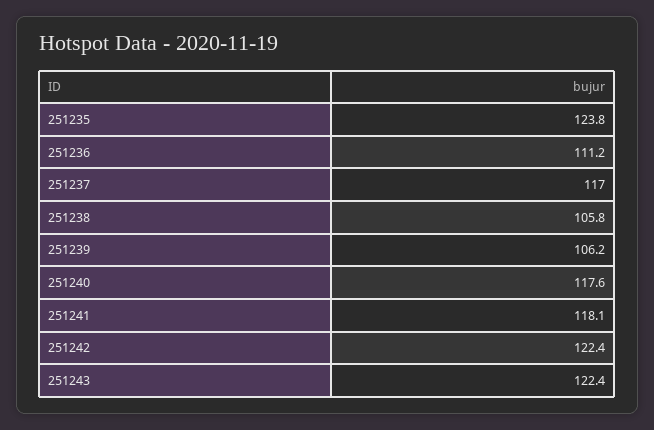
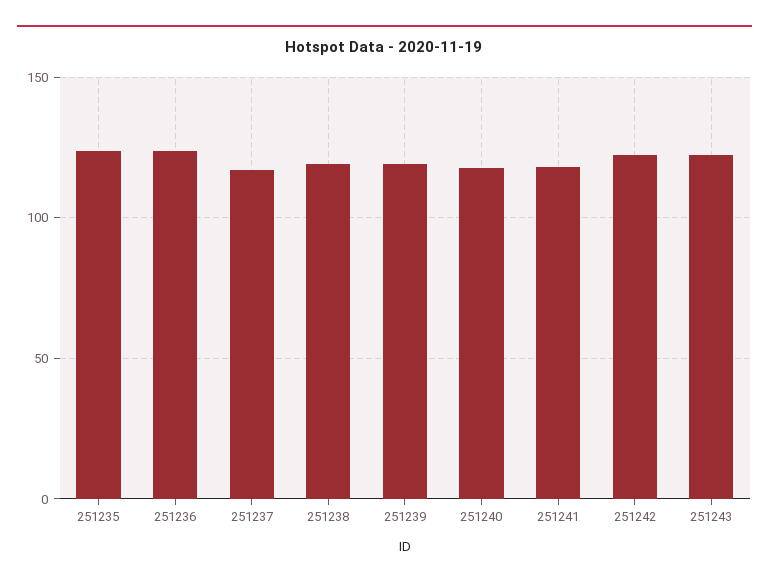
251236: 111.2 -> 125
251238: 105.8 -> 120
251239: 106.2 -> 120

